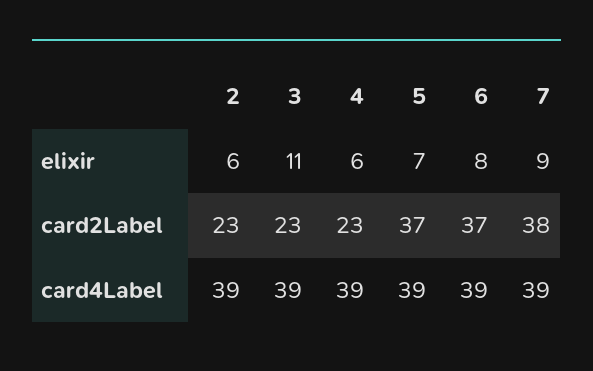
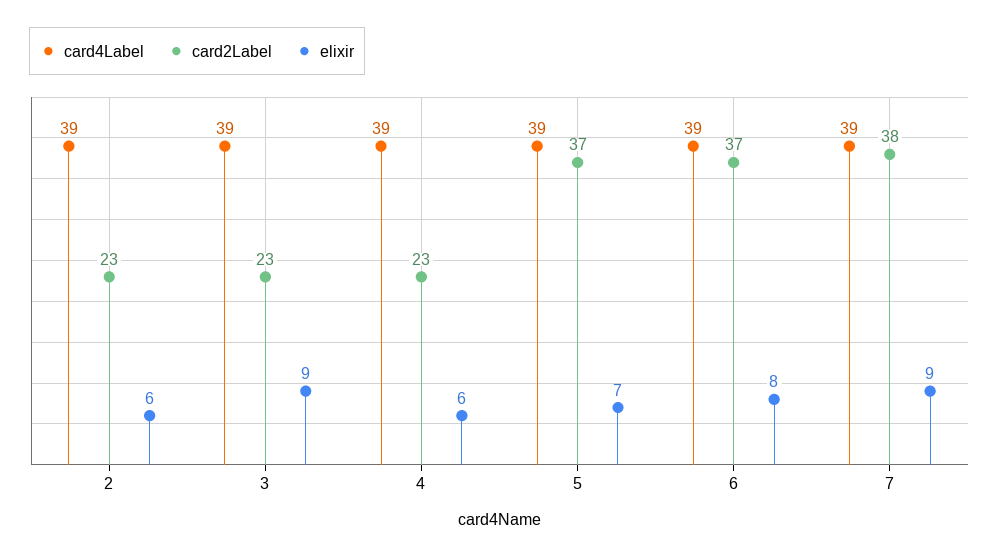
elixir, 3: 11 -> 9

